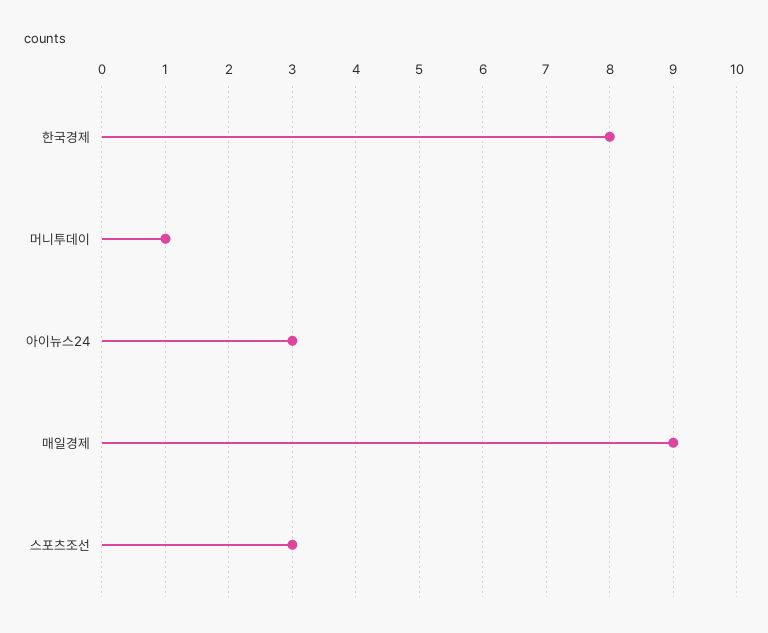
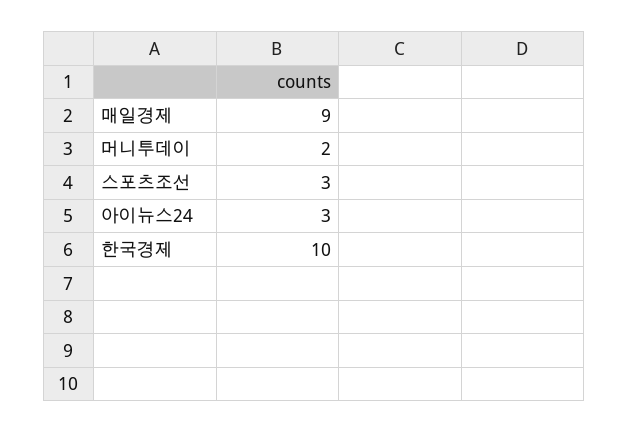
한국경제: 8 -> 10
머니투데이: 1 -> 2

